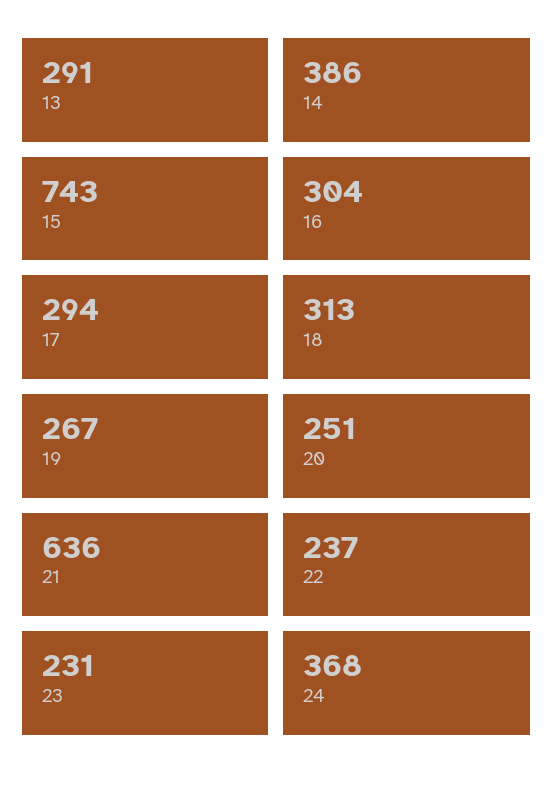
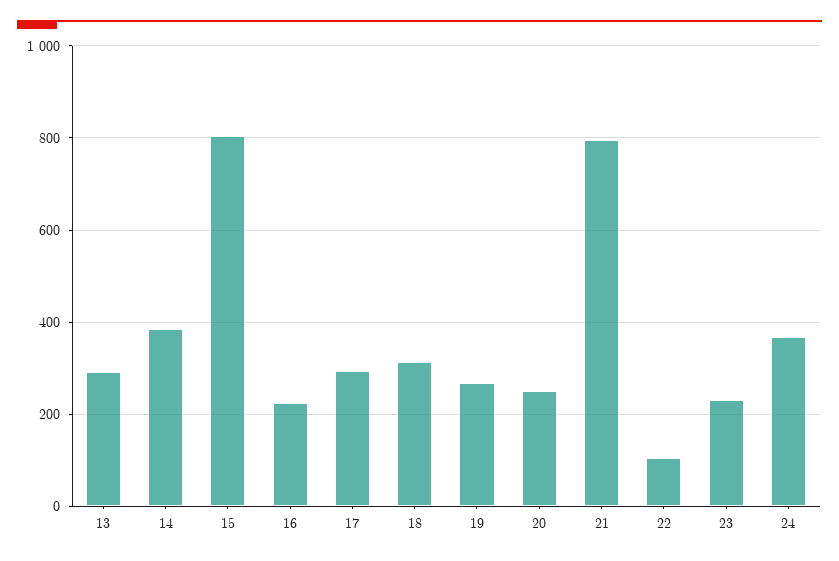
15: 743 -> 800
16: 304 -> 220
21: 636 -> 800
22: 237 -> 100

